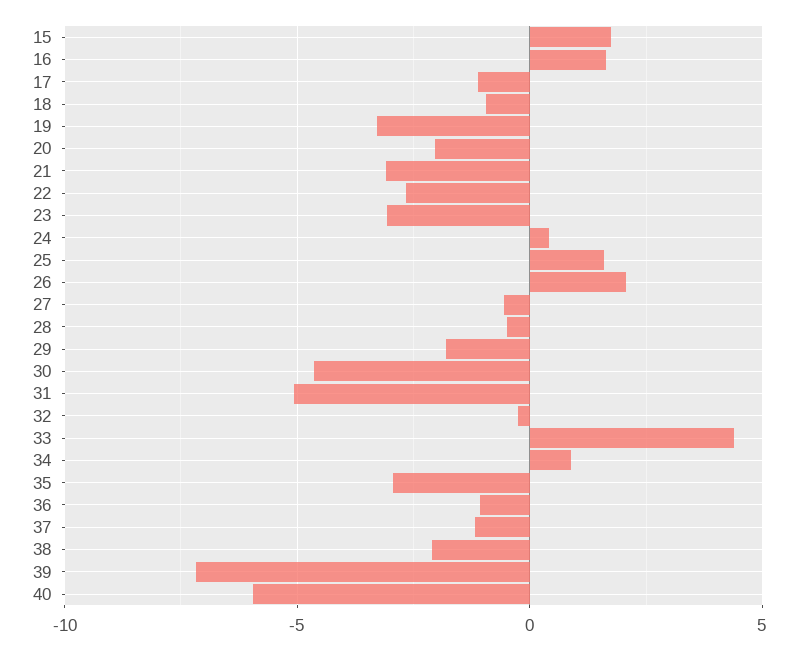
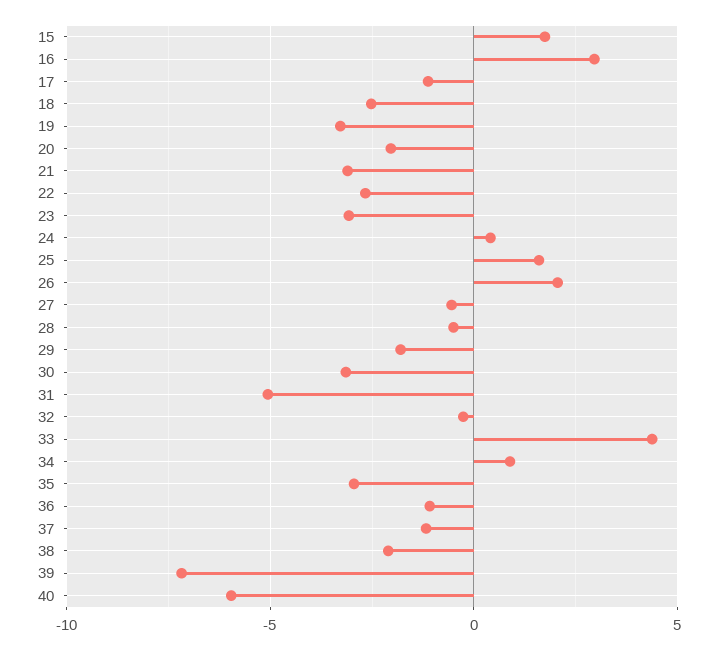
16: 1.5 -> 3
18: -1 -> -2.5
30: -4.5 -> -3

